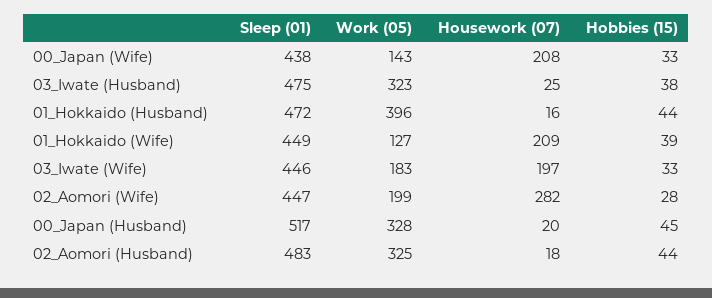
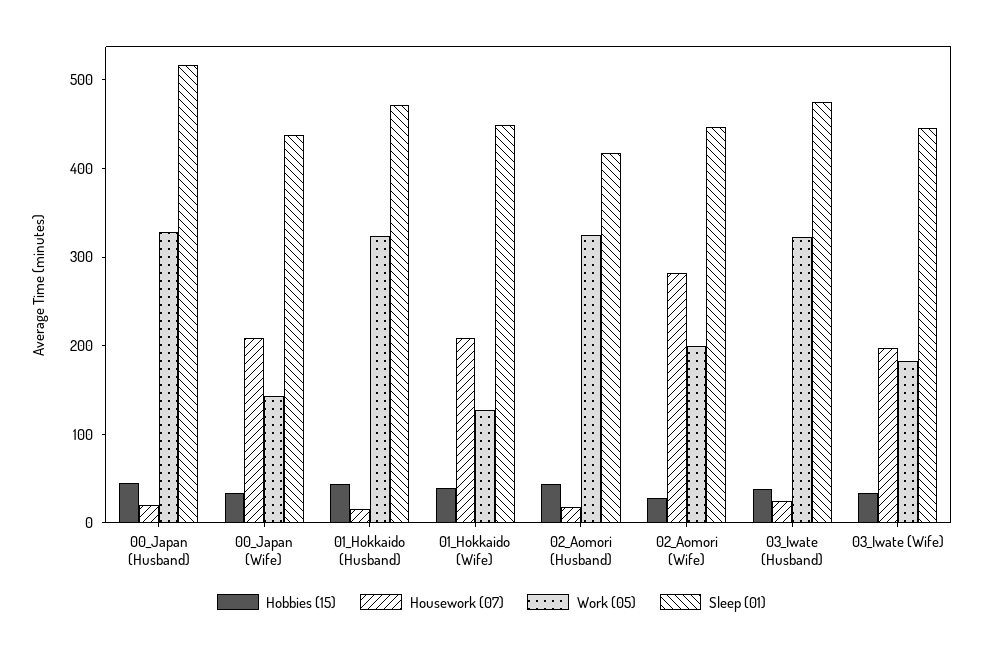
Work (05), 01_Hokkaido (Husband): 396 -> 320
Sleep (01), 02_Aomori (Husband): 483 -> 420

